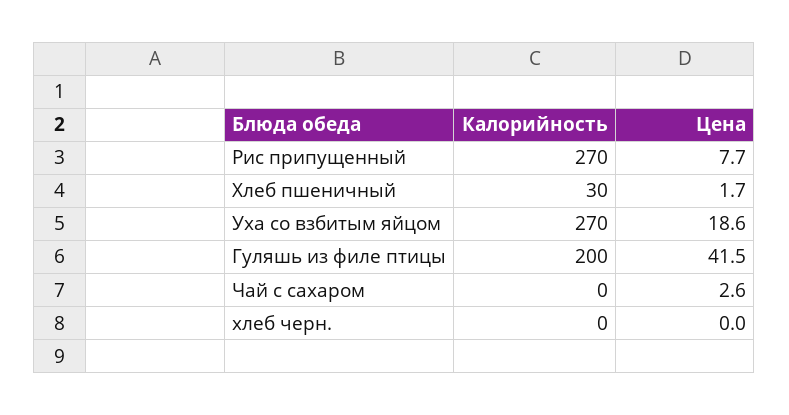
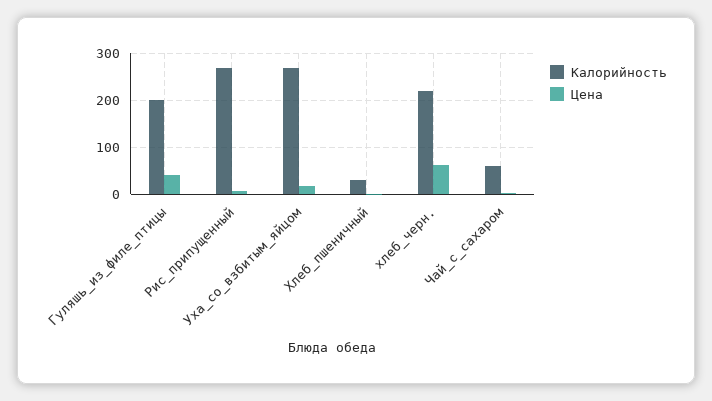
Калорийность, Чай с сахаром: 0 -> 60
Калорийность, хлеб черн.: 0 -> 220
Цена, хлеб черн.: 0 -> 60

